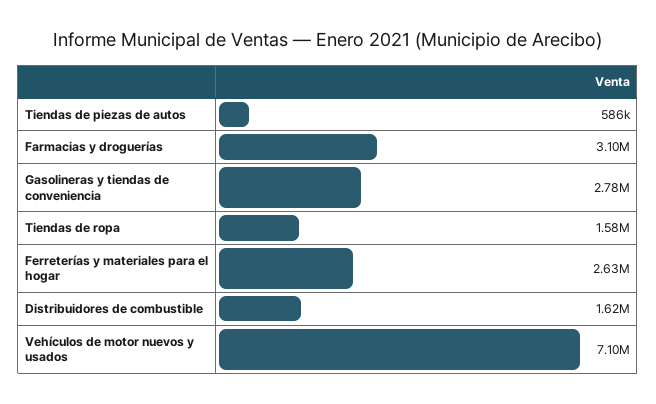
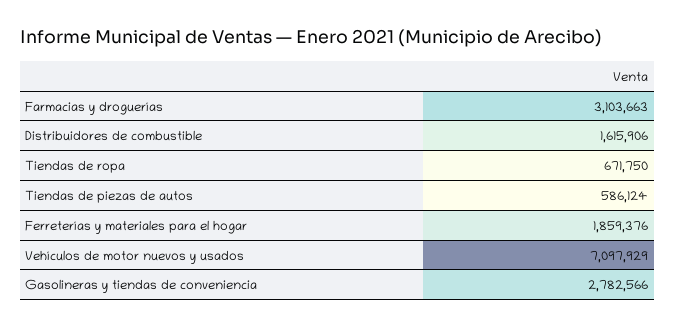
Tiendas de ropa: 1580000 -> 671750
Ferreterías y materiales para el hogar: 2630000 -> 1859376

